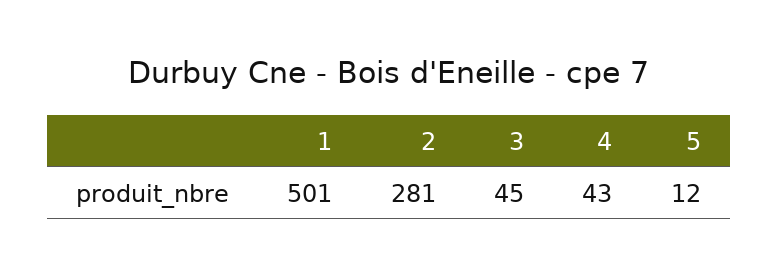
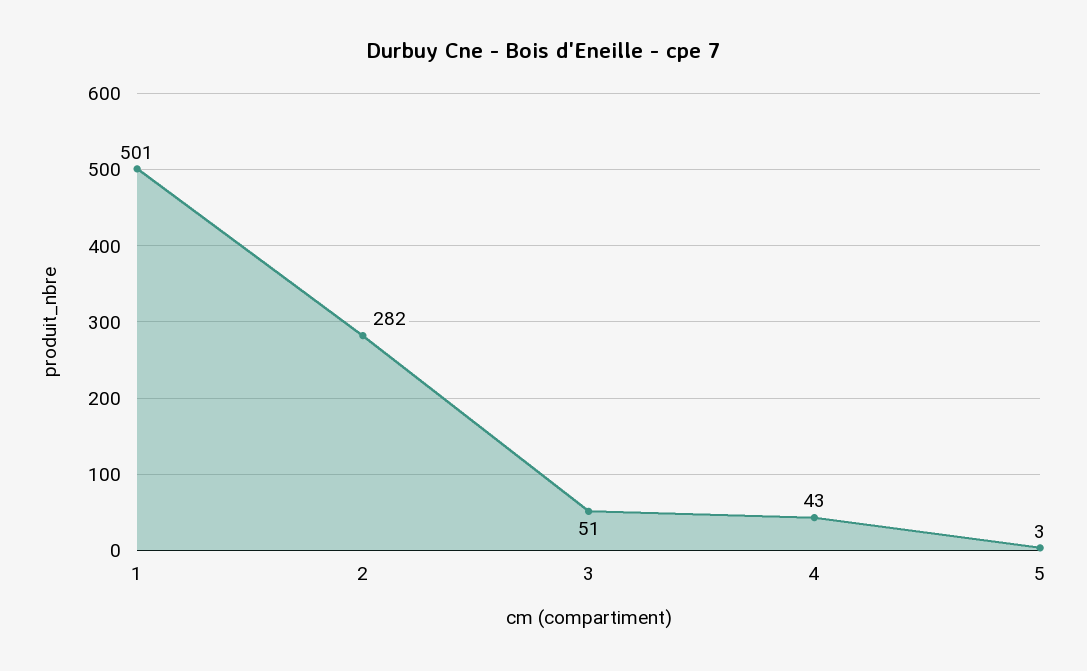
2: 281 -> 282
3: 45 -> 51
5: 12 -> 3

